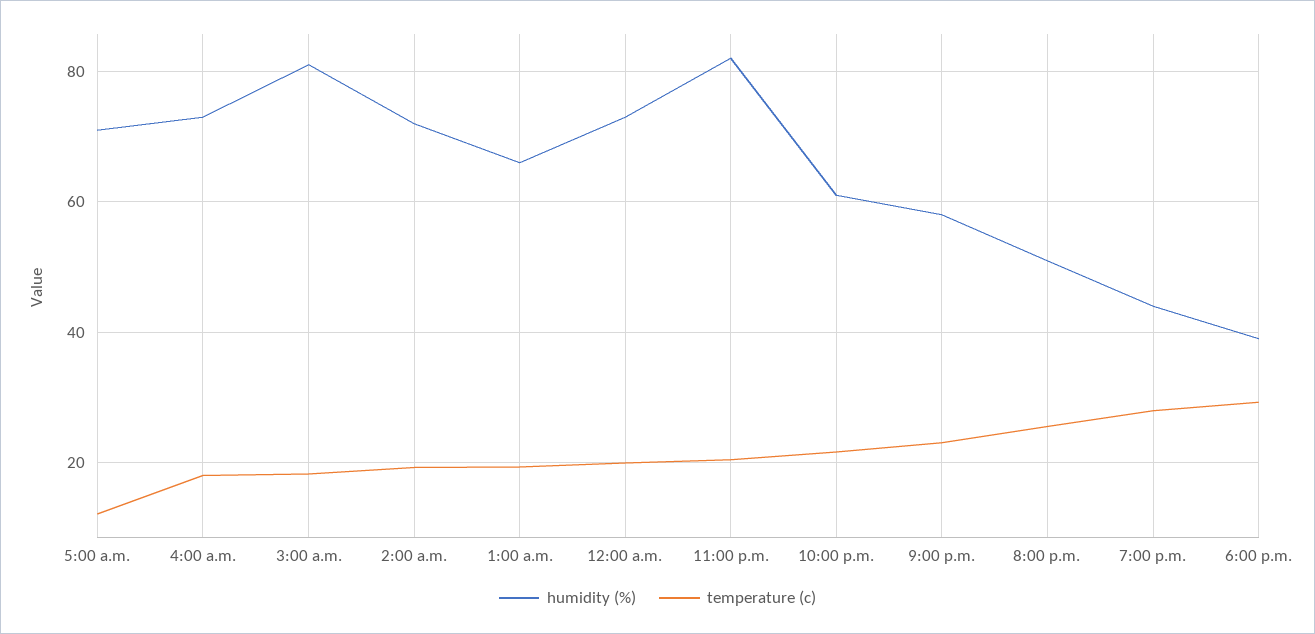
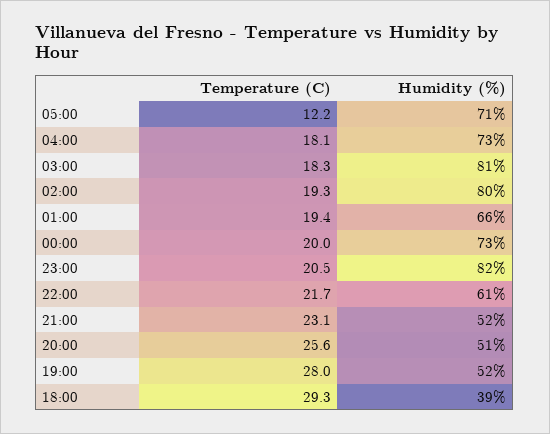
humidity (%), 2:00 a.m.: 72 -> 80
humidity (%), 9:00 p.m.: 58 -> 52
humidity (%), 7:00 p.m.: 44 -> 52

